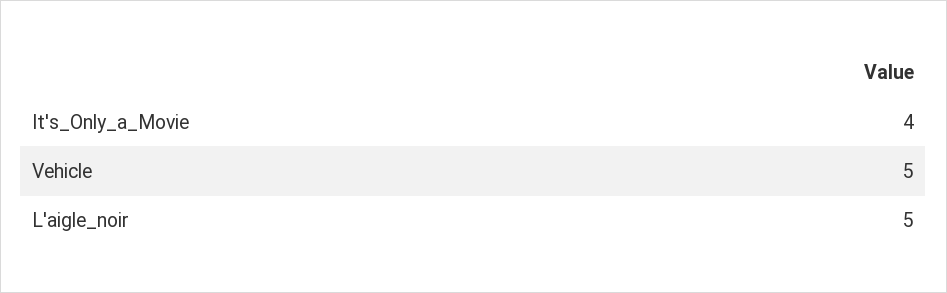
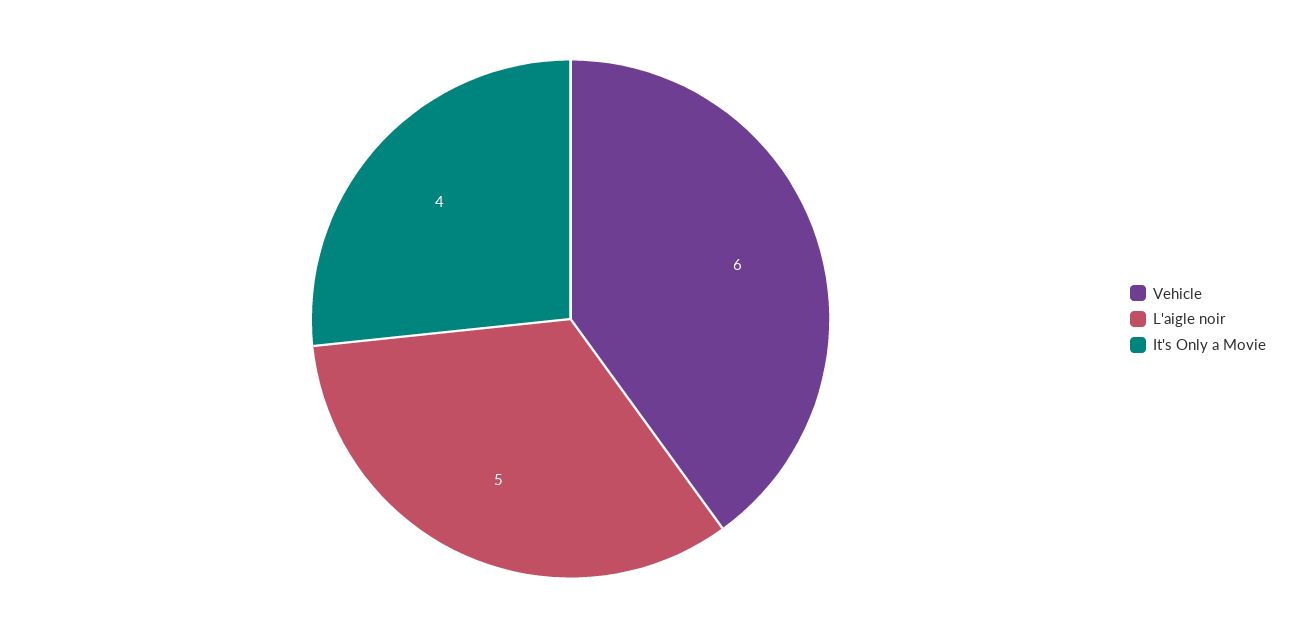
Vehicle: 5 -> 6

